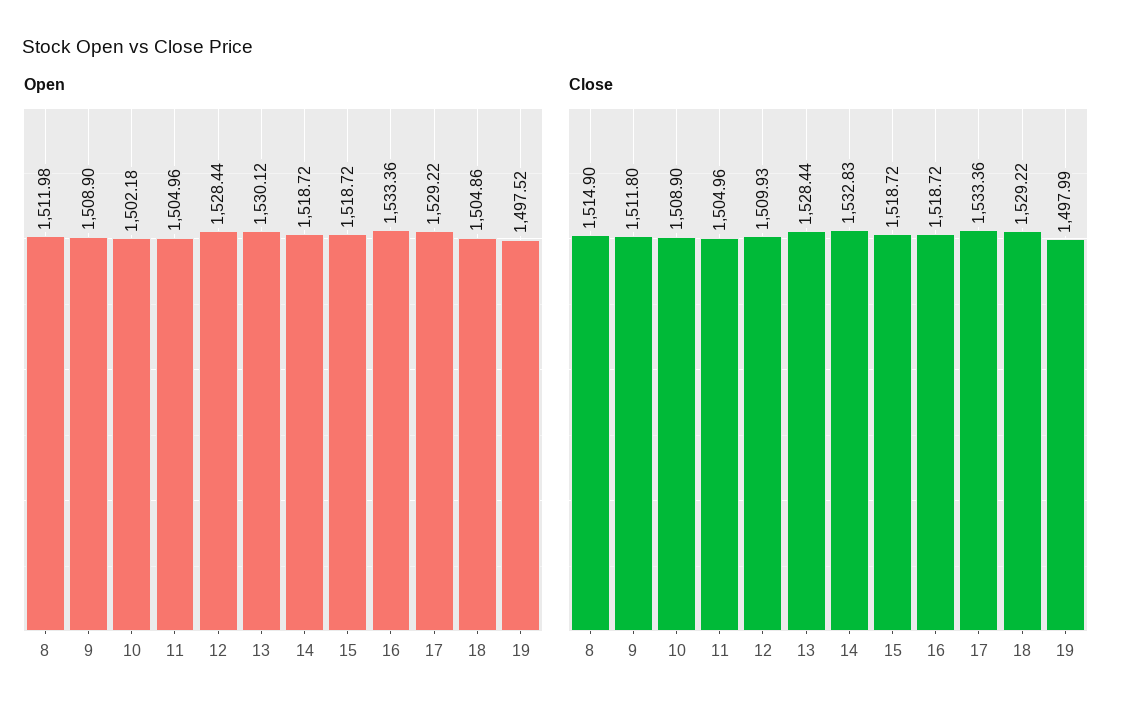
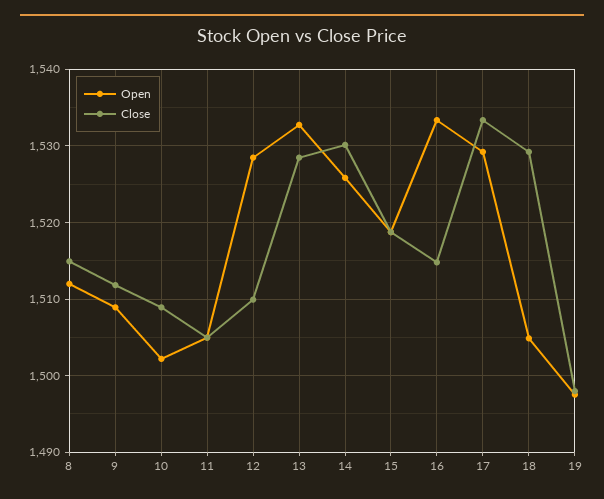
Open, 13: 1530.12 -> 1533
Open, 14: 1518.72 -> 1526
Close, 14: 1532.83 -> 1530
Close, 16: 1518.72 -> 1515

